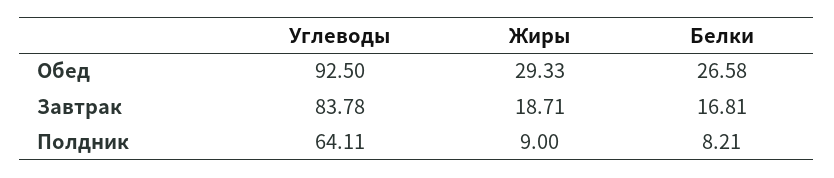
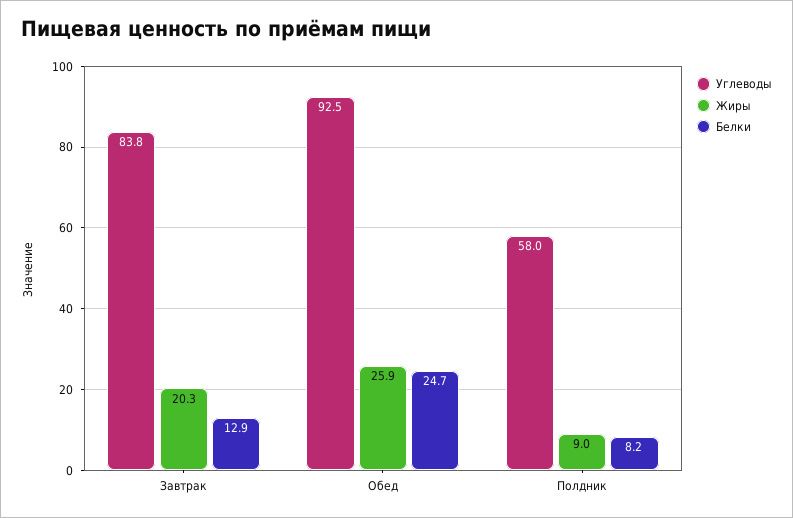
Жиры, Обед: 29.33 -> 25.9
Белки, Обед: 26.58 -> 24.7
Жиры, Завтрак: 18.71 -> 20.3
Белки, Завтрак: 16.81 -> 12.9
Углеводы, Полдник: 64.11 -> 58

